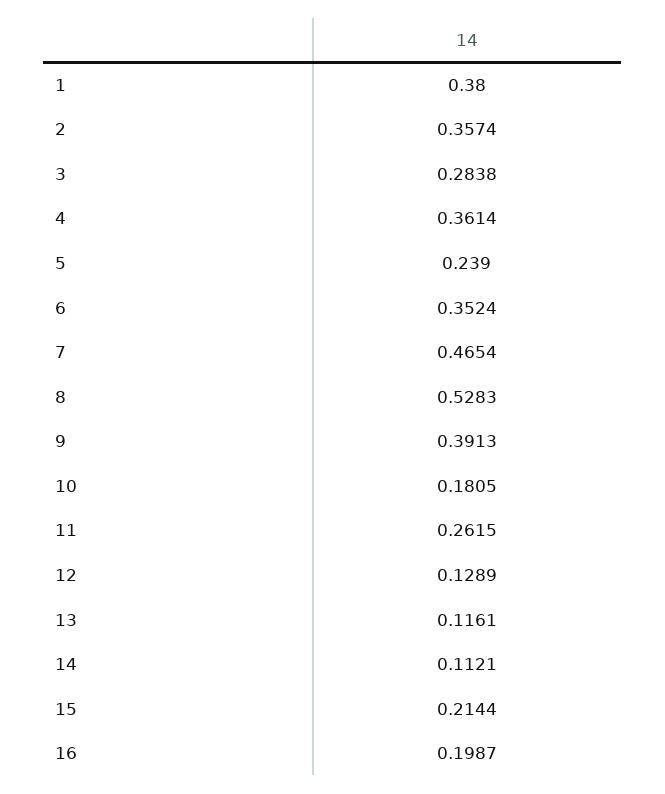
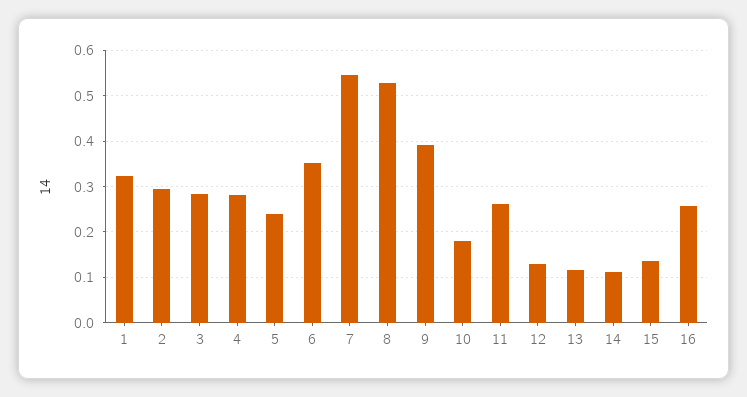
1: 0.38 -> 0.32
2: 0.3574 -> 0.3
4: 0.3614 -> 0.28
7: 0.4654 -> 0.54
15: 0.2144 -> 0.14
16: 0.1987 -> 0.26

